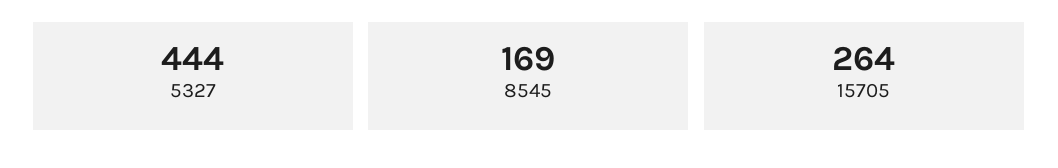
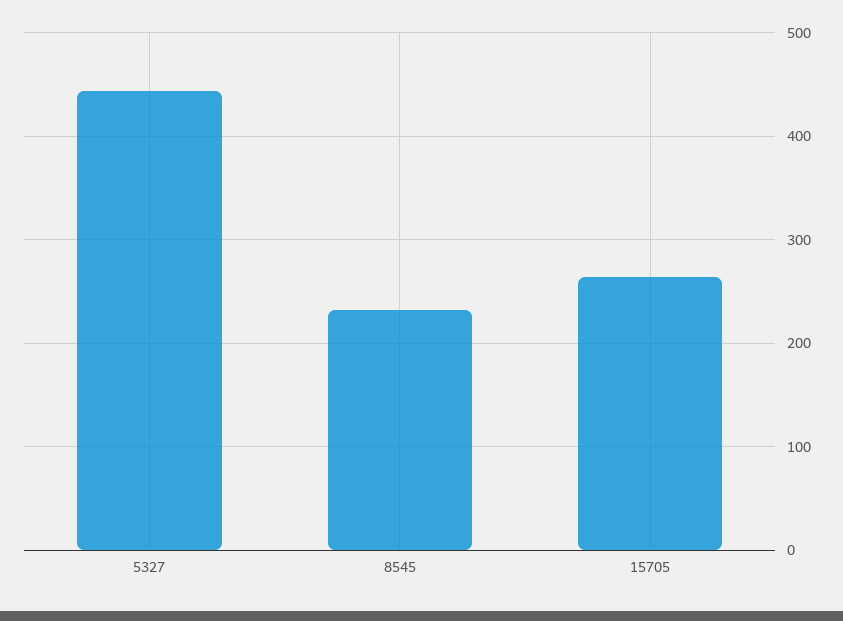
8545: 169 -> 230

